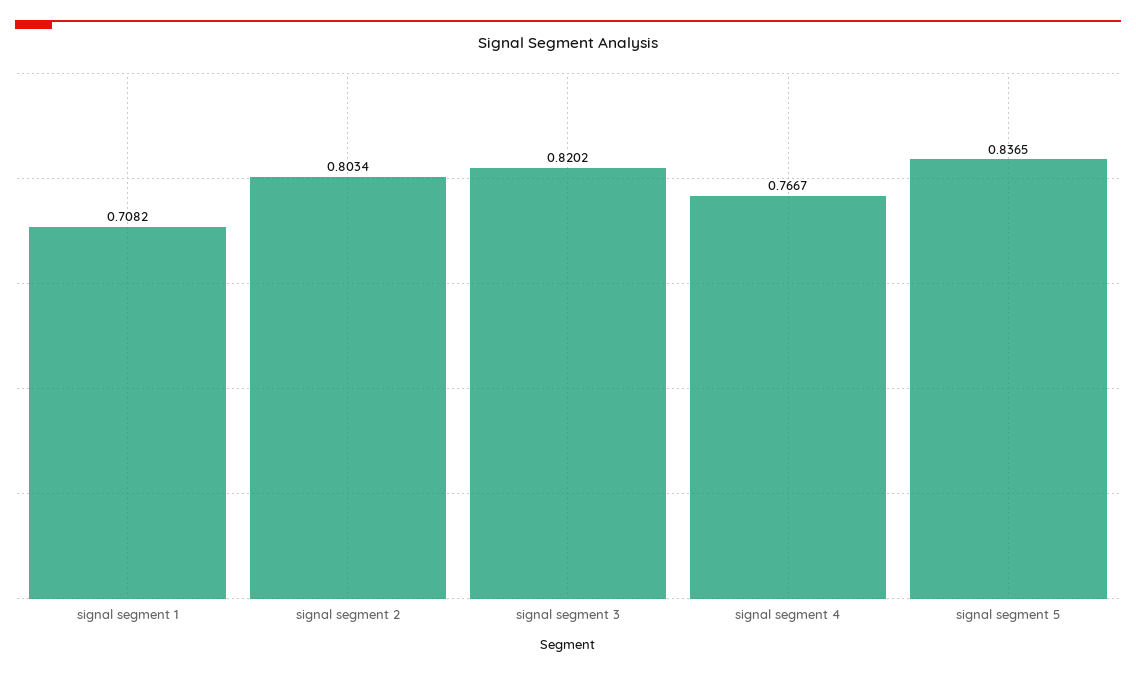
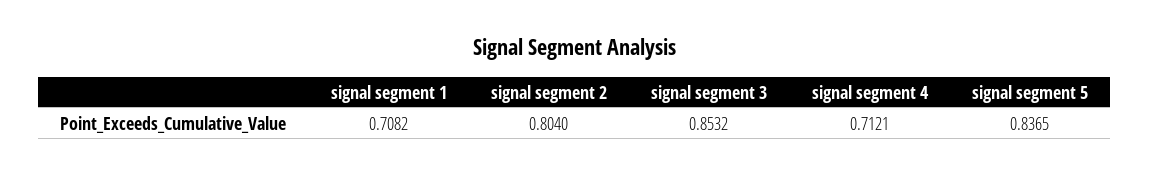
signal segment 2: 0.8034 -> 0.804
signal segment 3: 0.8202 -> 0.8532
signal segment 4: 0.7667 -> 0.7121

